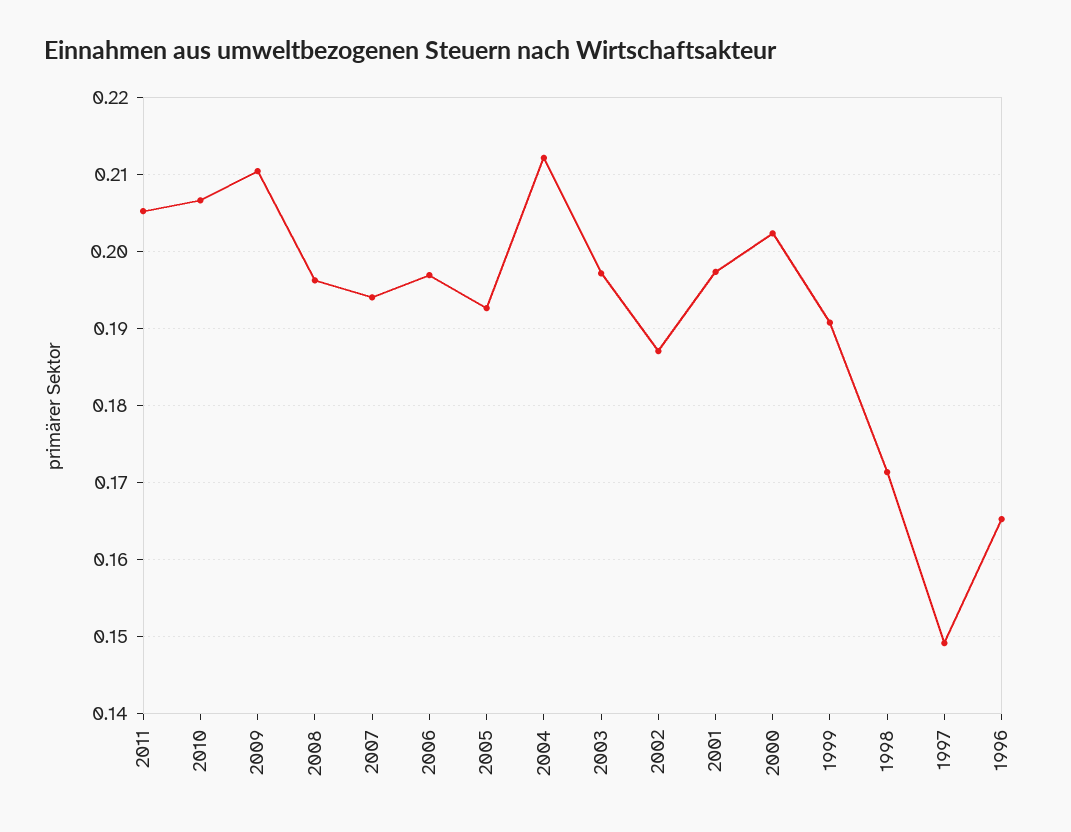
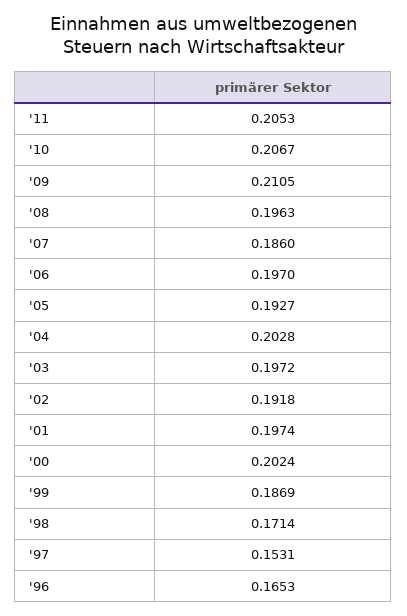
2007: 0.194 -> 0.186
2004: 0.212 -> 0.2028
2002: 0.187 -> 0.1918
1999: 0.191 -> 0.1869
1997: 0.149 -> 0.1531

